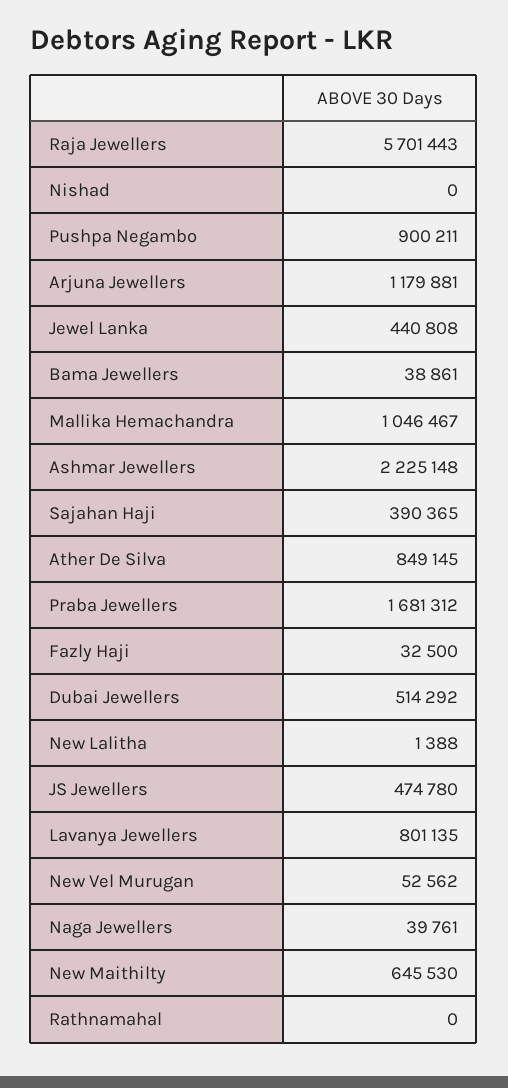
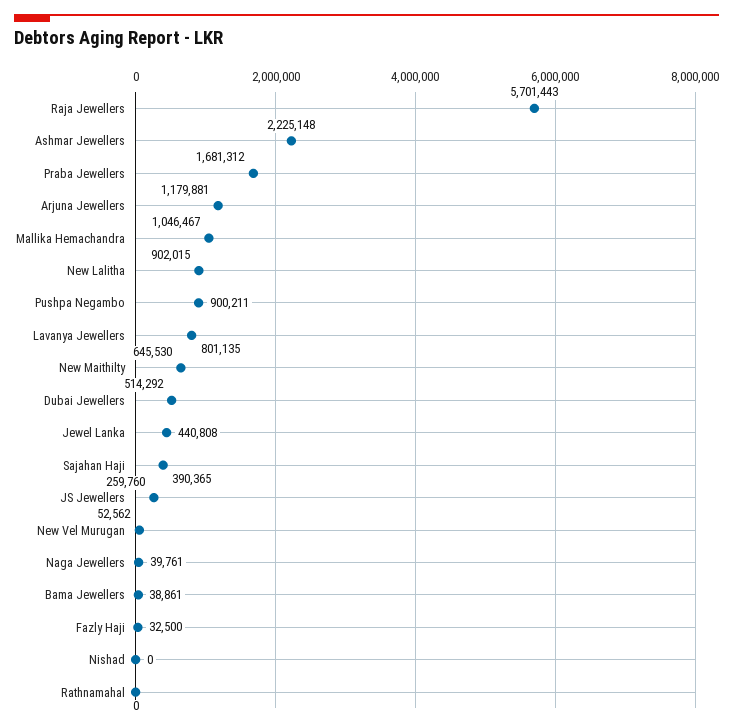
Ather De Silva: 849145 -> none
New Lalitha: 1388 -> 902015
JS Jewellers: 474780 -> 259760

